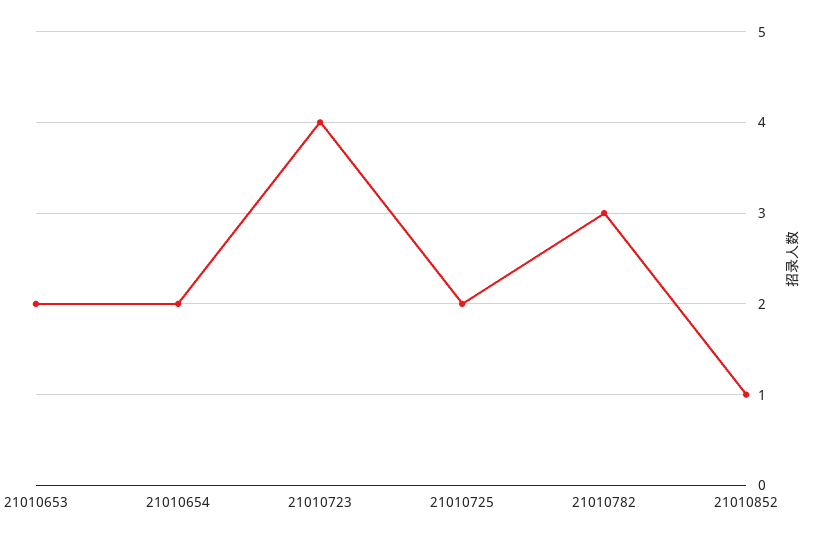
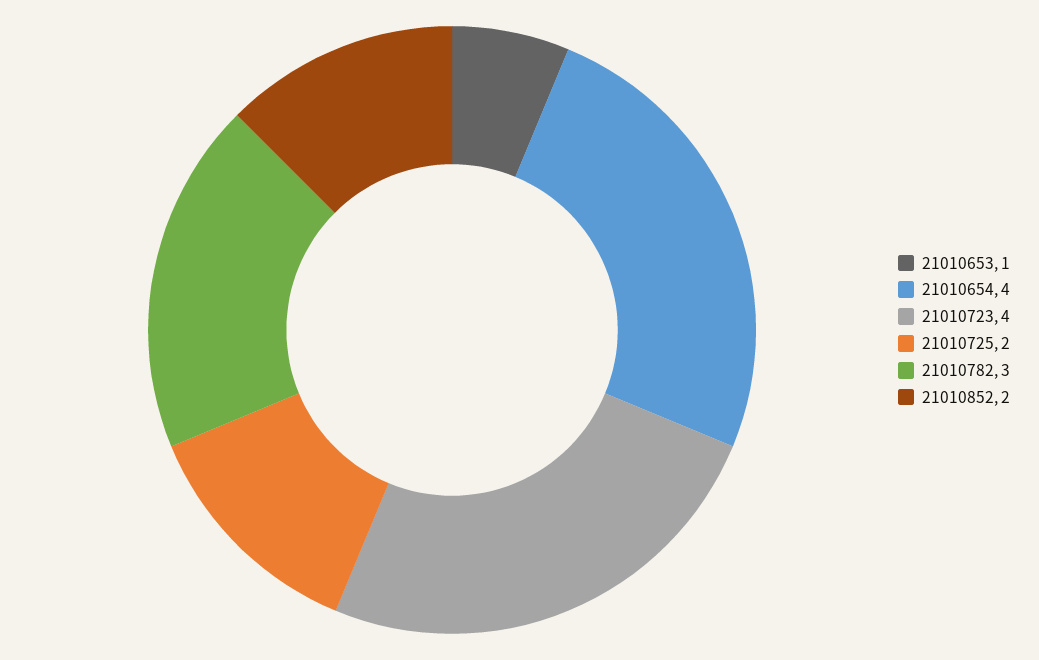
21010653: 2 -> 1
21010654: 2 -> 4
21010852: 1 -> 2

